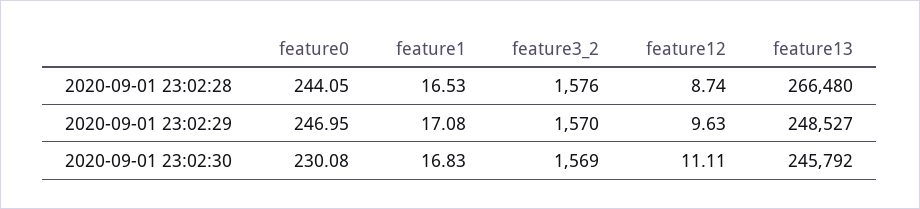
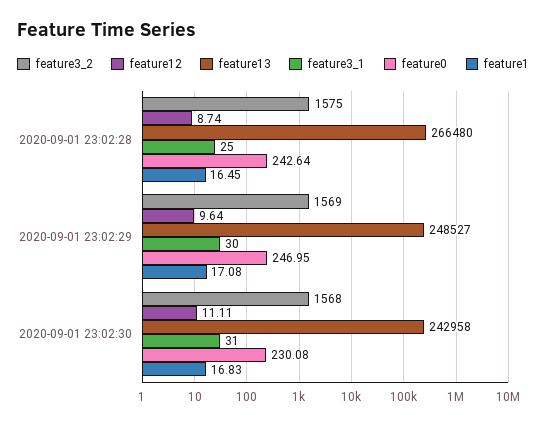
feature0, 2020-09-01 23:02:28: 244.05 -> 242.64
feature1, 2020-09-01 23:02:28: 16.53 -> 16.45
feature3_2, 2020-09-01 23:02:28: 1576 -> 1575
feature3_2, 2020-09-01 23:02:29: 1570 -> 1569
feature12, 2020-09-01 23:02:29: 9.63 -> 9.64
feature3_2, 2020-09-01 23:02:30: 1569 -> 1568
feature13, 2020-09-01 23:02:30: 245792 -> 242958
feature3_1, 2020-09-01 23:02:28: none -> 25
feature3_1, 2020-09-01 23:02:29: none -> 30
feature3_1, 2020-09-01 23:02:30: none -> 31

